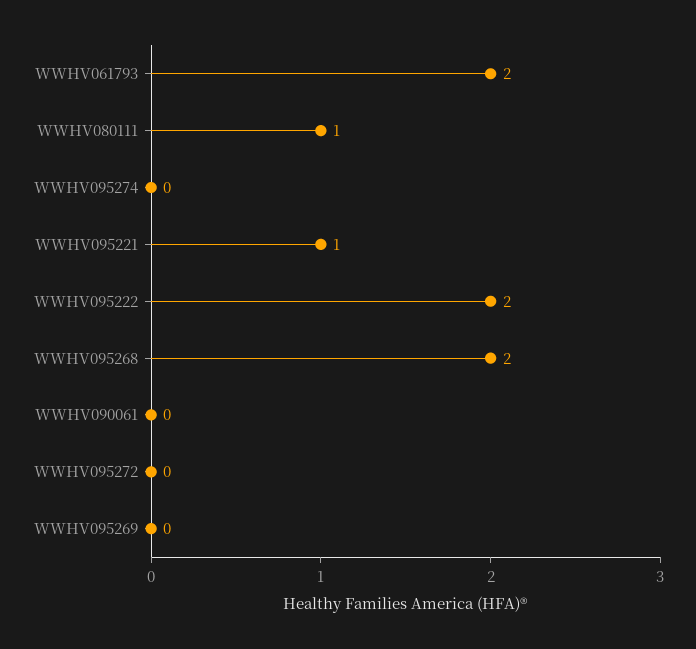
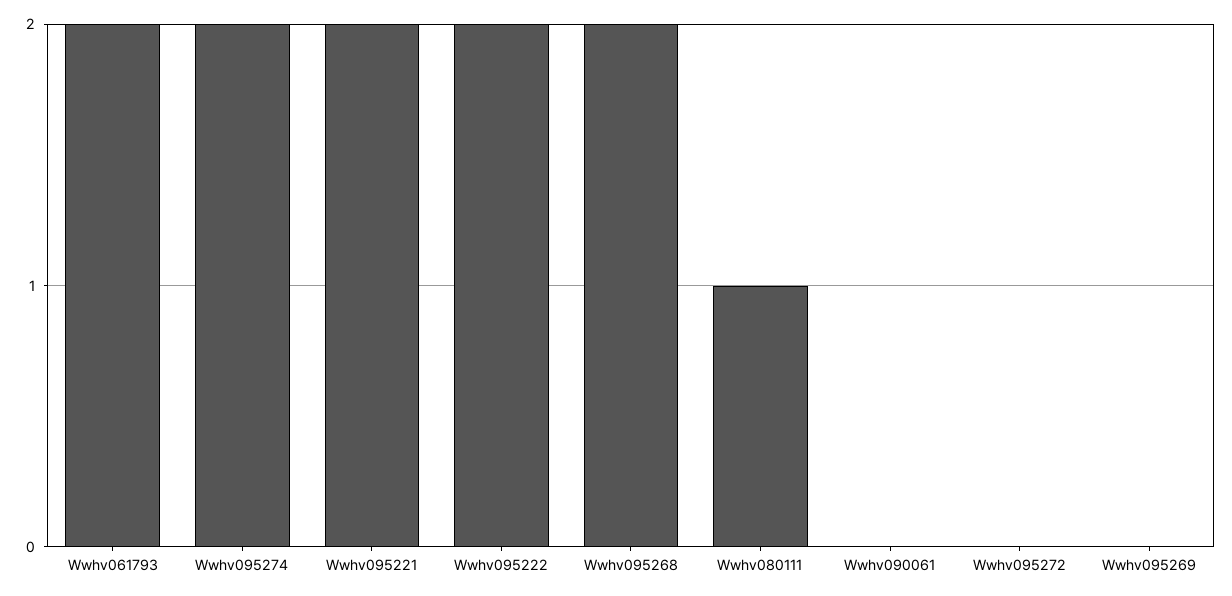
WWHV095274: 0 -> 2
WWHV095221: 1 -> 2

